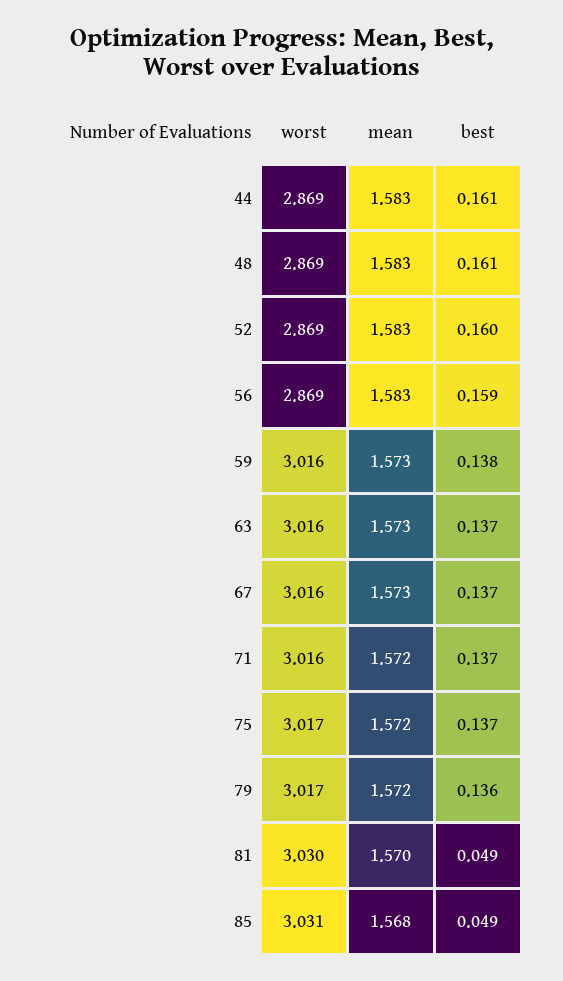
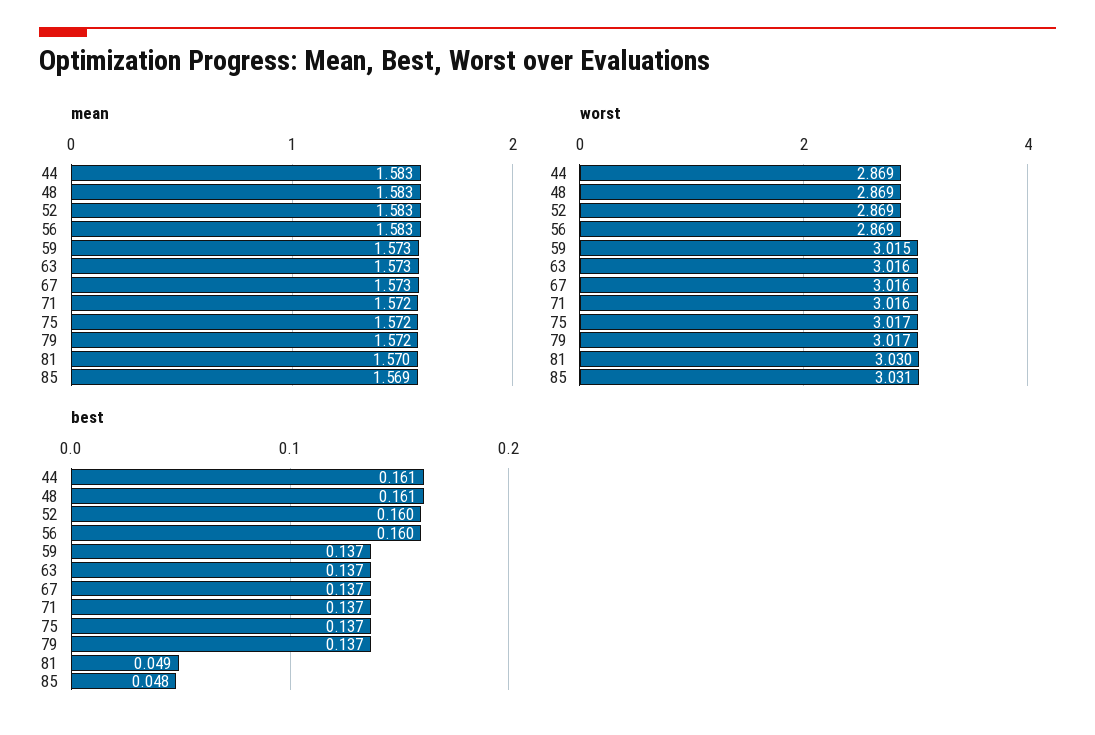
best, 56: 0.159 -> 0.16
worst, 59: 3.016 -> 3.015
best, 59: 0.138 -> 0.137
best, 79: 0.136 -> 0.137
mean, 85: 1.568 -> 1.569
best, 85: 0.049 -> 0.048

